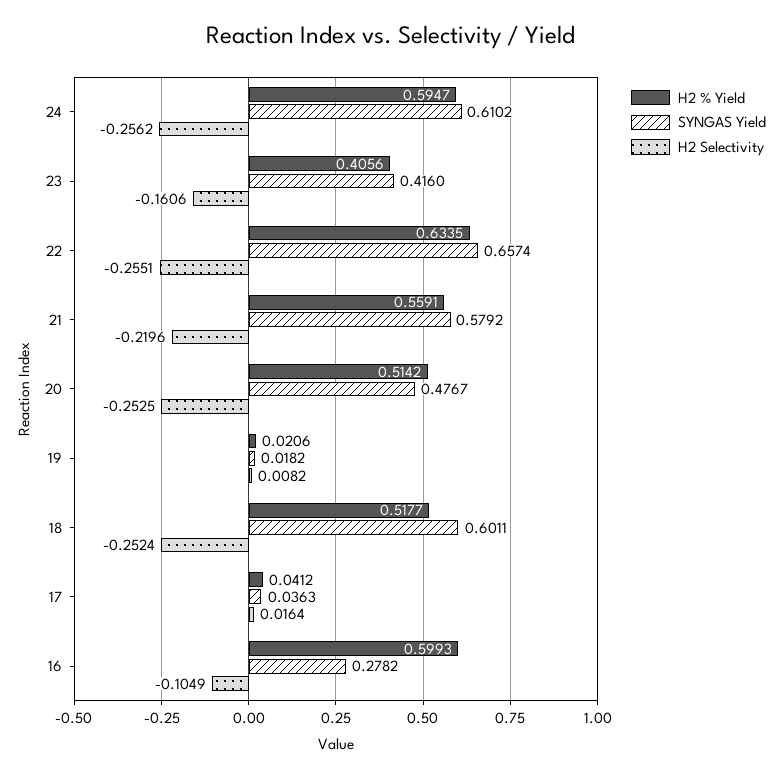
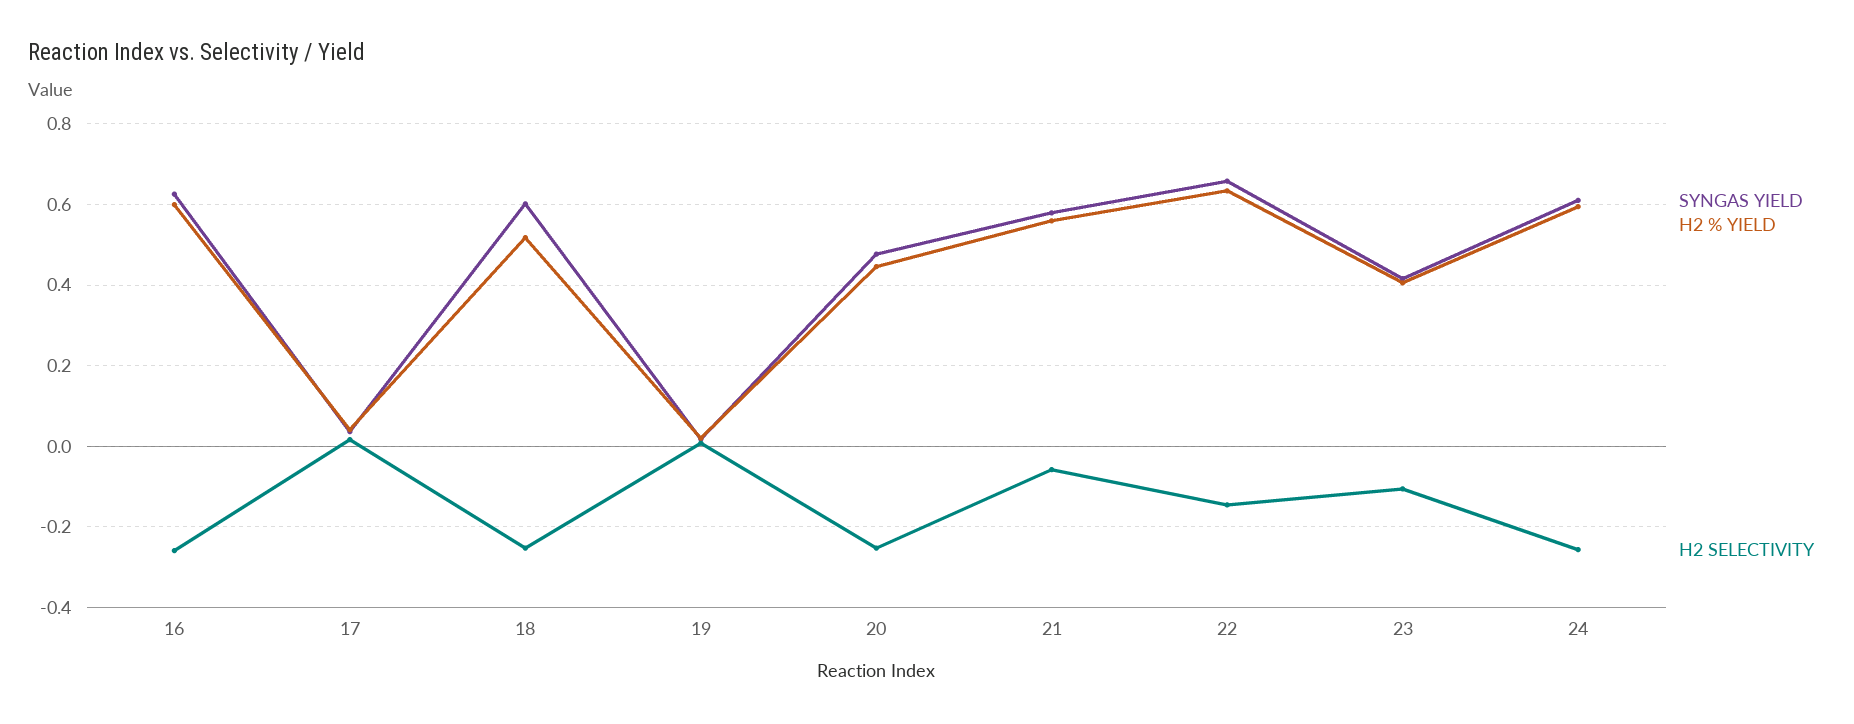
H2 Selectivity, 23: -0.1606 -> -0.1
H2 Selectivity, 22: -0.2551 -> -0.14
H2 Selectivity, 21: -0.2196 -> -0.06
H2 % Yield, 20: 0.5142 -> 0.44
SYNGAS Yield, 16: 0.2782 -> 0.62
H2 Selectivity, 16: -0.1049 -> -0.26

